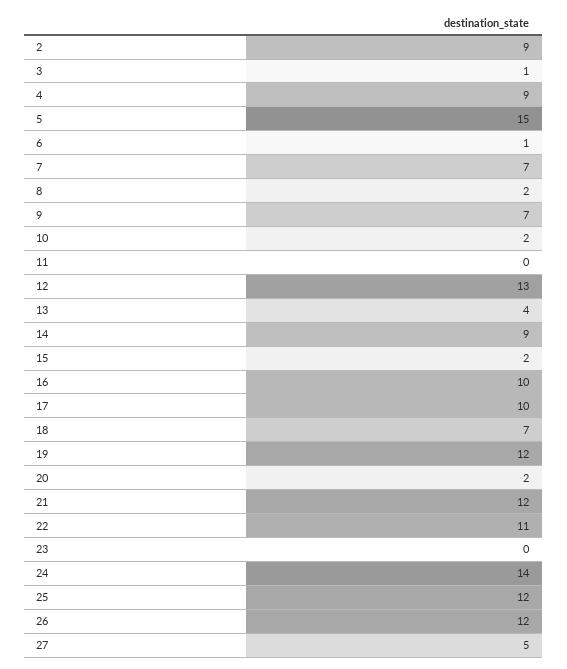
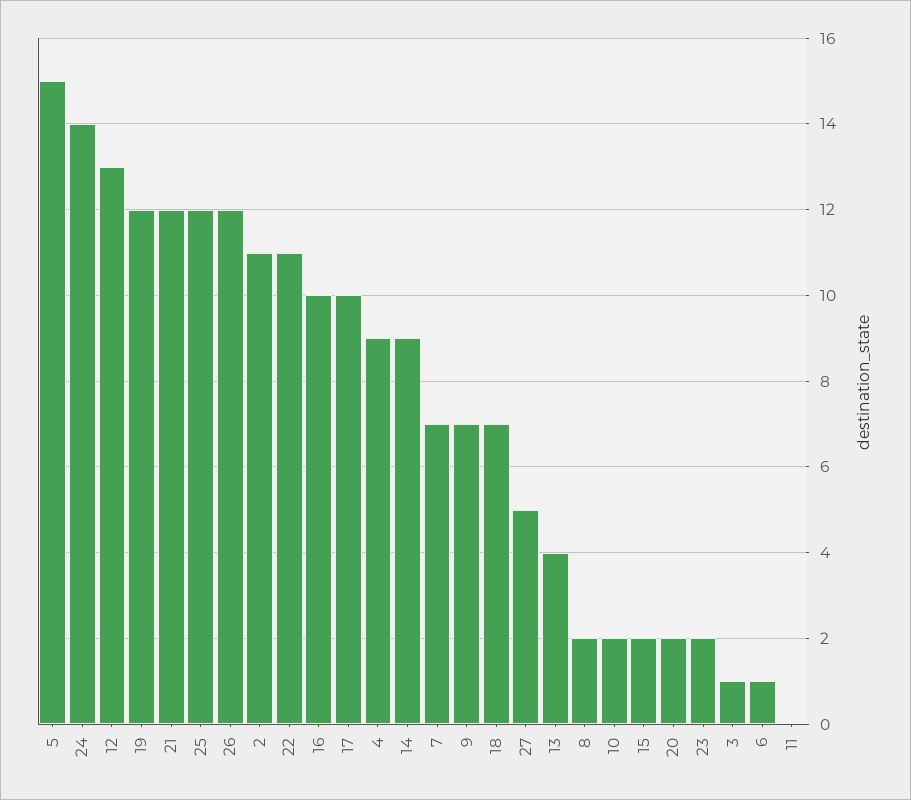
2: 9 -> 11
23: 0 -> 2

